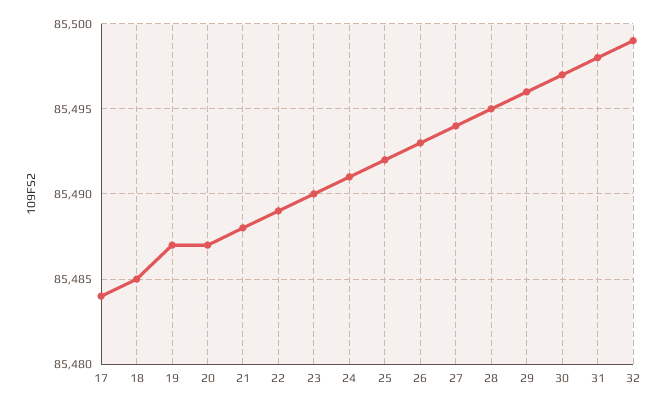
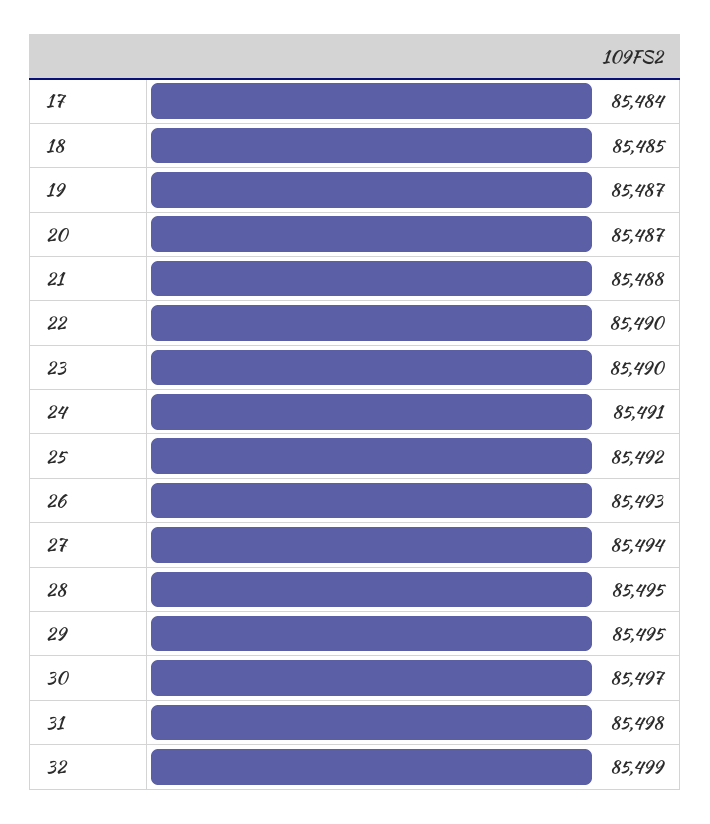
22: 85489 -> 85490
29: 85496 -> 85495

